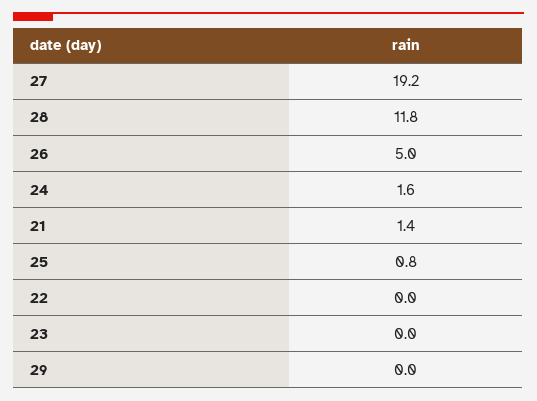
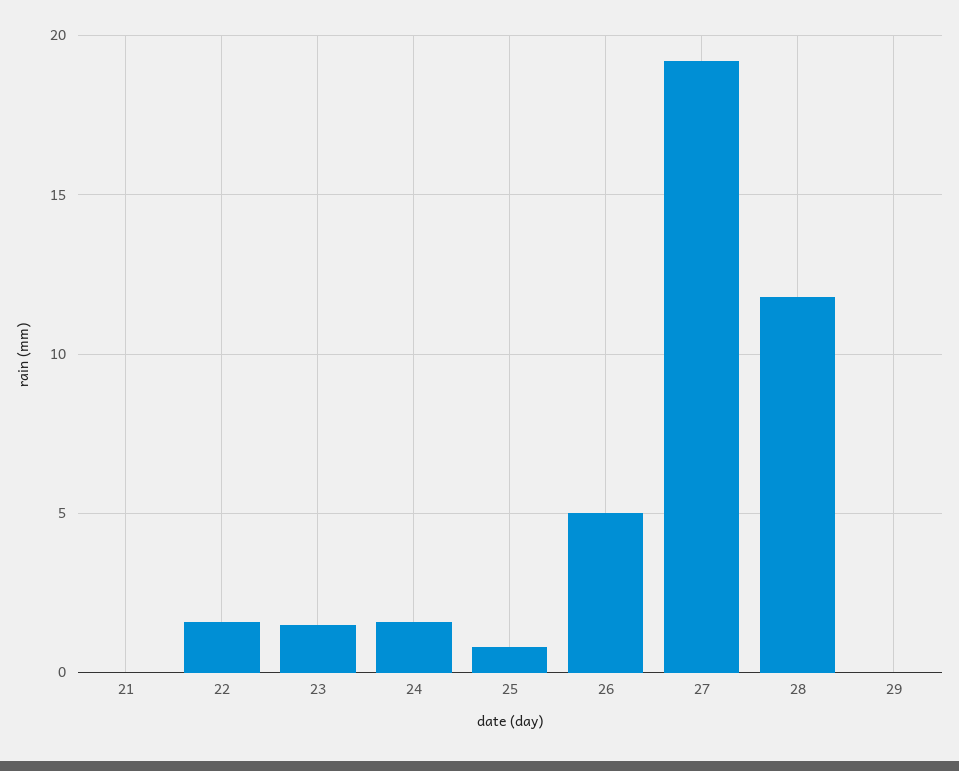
21: 1.4 -> 0
22: 0 -> 1.5
23: 0 -> 1.5

